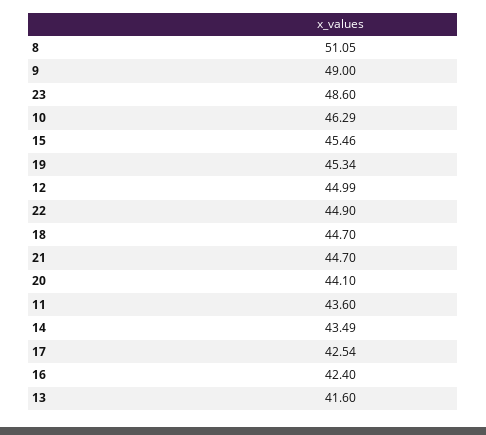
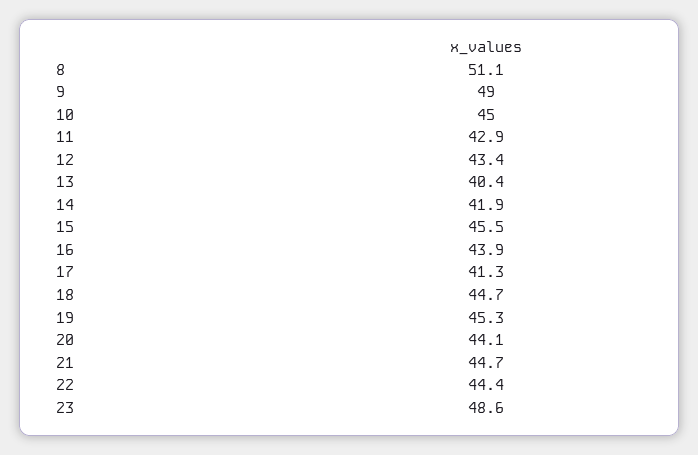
10: 46.29 -> 45
12: 44.99 -> 43.4
22: 44.9 -> 44.4
11: 43.6 -> 42.9
14: 43.49 -> 41.9
17: 42.54 -> 41.3
16: 42.4 -> 43.9
13: 41.6 -> 40.4

